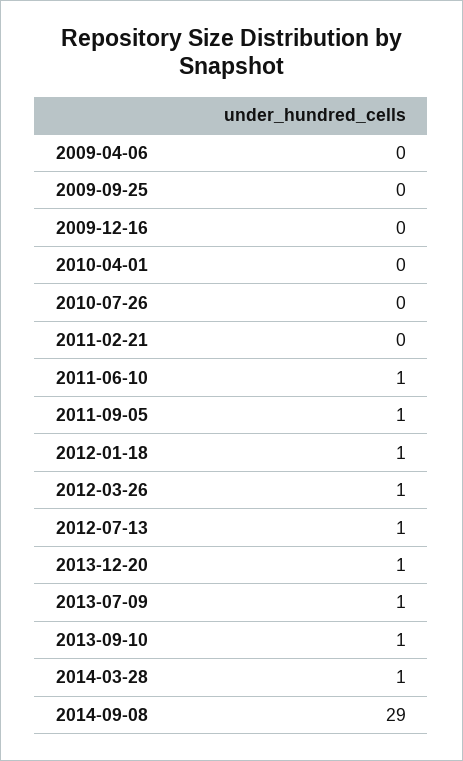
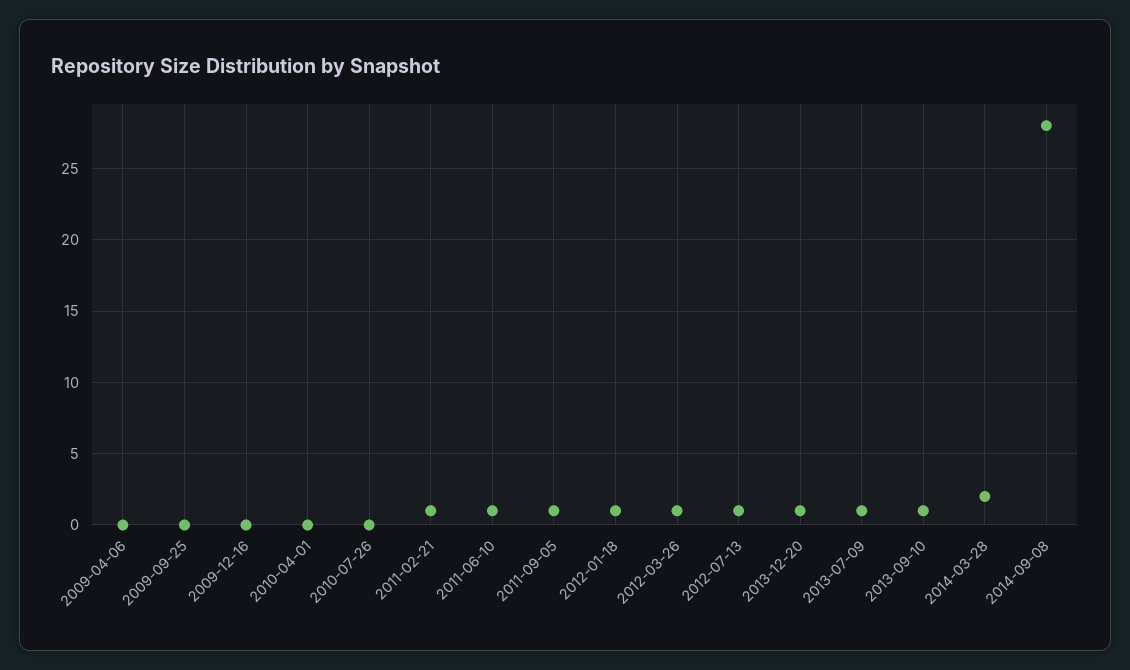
2011-02-21: 0 -> 1
2014-03-28: 1 -> 2
2014-09-08: 29 -> 28

